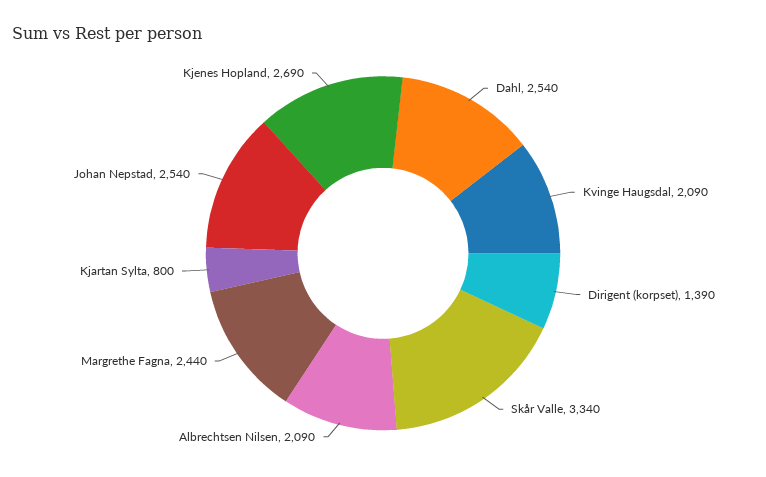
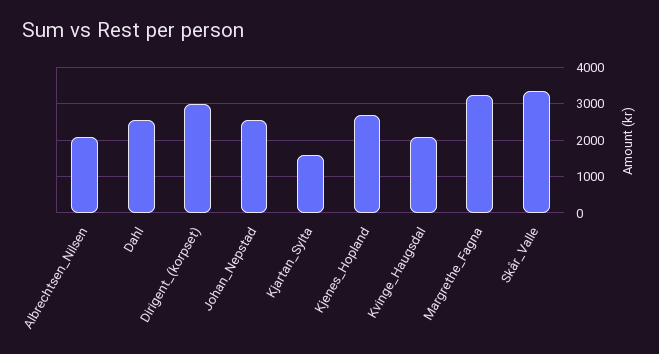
Dirigent (korpset): 1390 -> 3000
Margrethe Fagna: 2440 -> 3200
Kjartan Sylta: 800 -> 1600

